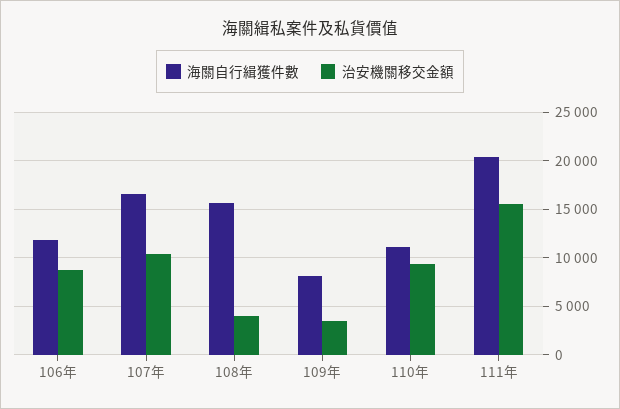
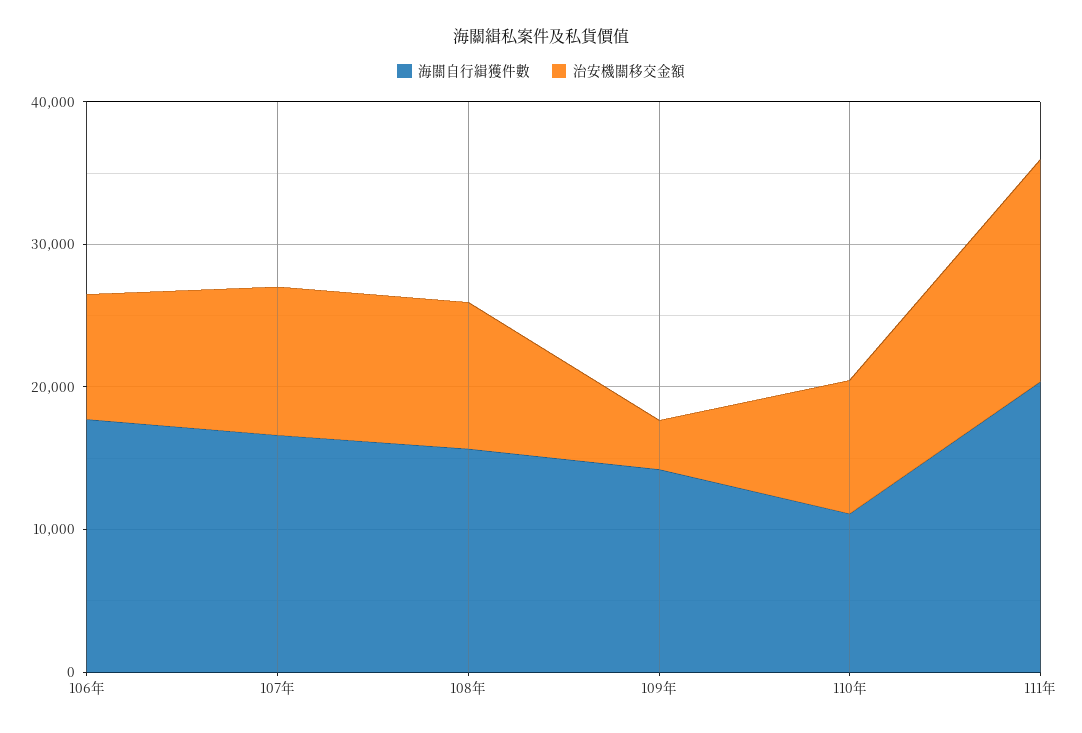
海關自行緝獲件數, 106年: 12000 -> 18000
治安機關移交金額, 108年: 4000 -> 10000
海關自行緝獲件數, 109年: 8000 -> 14000

